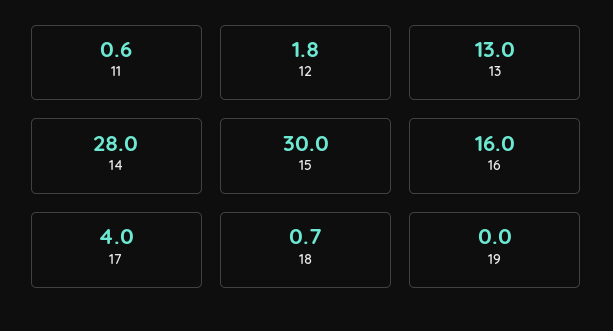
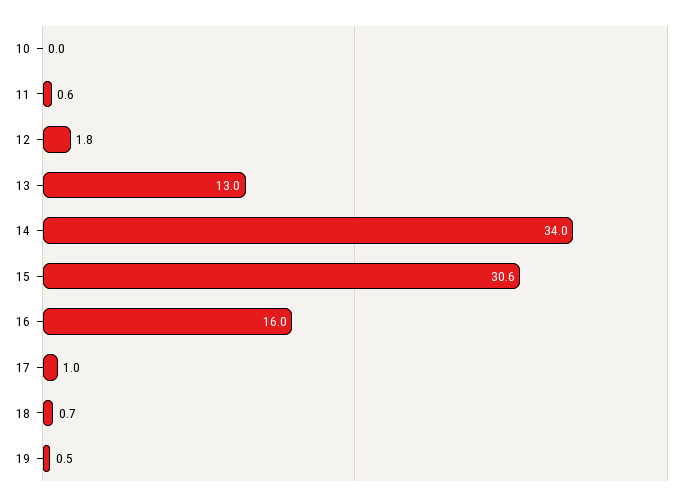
14: 28 -> 34
15: 30 -> 30.6
17: 4 -> 1
19: 0 -> 0.5
10: none -> 0

